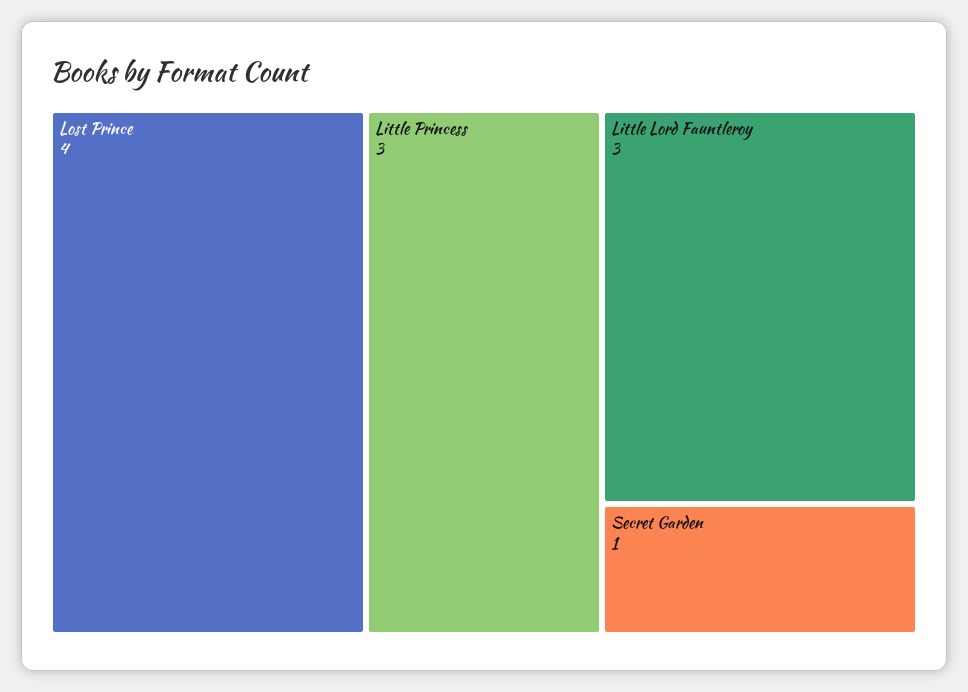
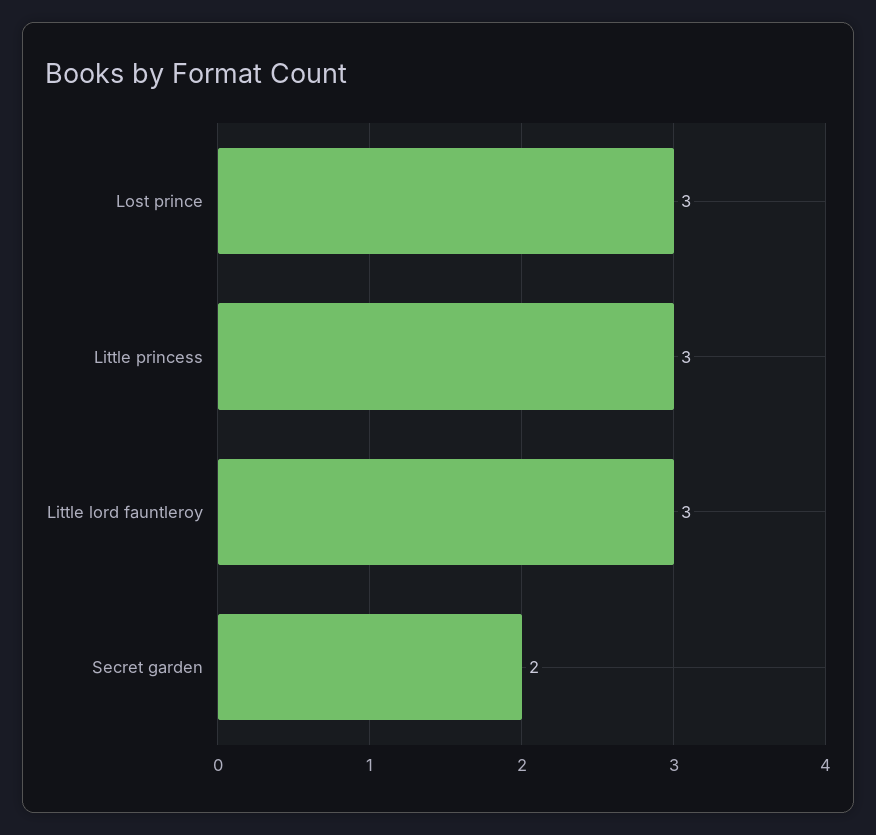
Lost Prince: 4 -> 3
Secret Garden: 1 -> 2

